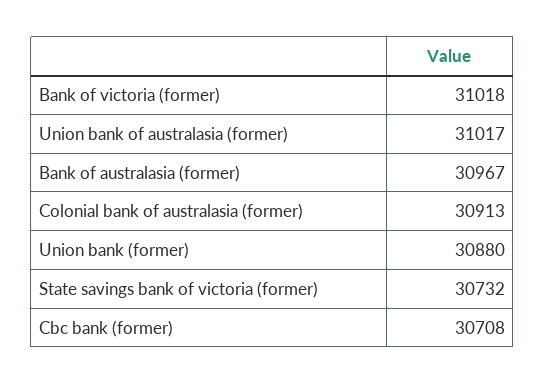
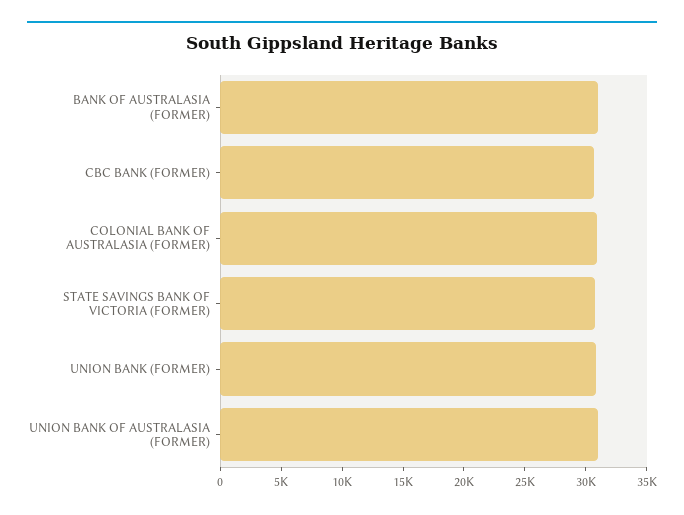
Bank of victoria (former): 31018 -> none

